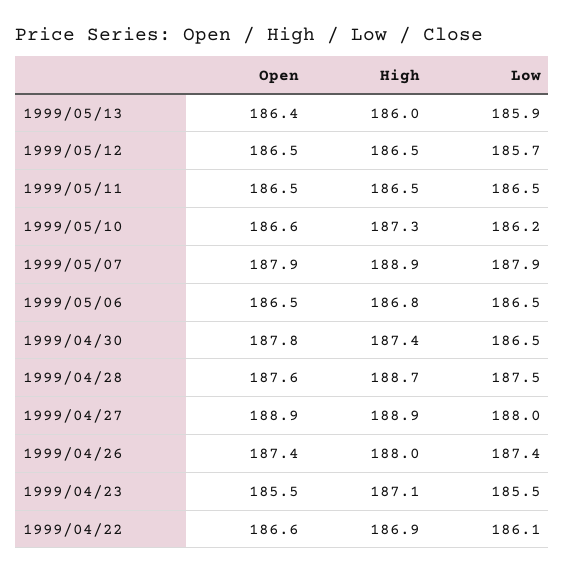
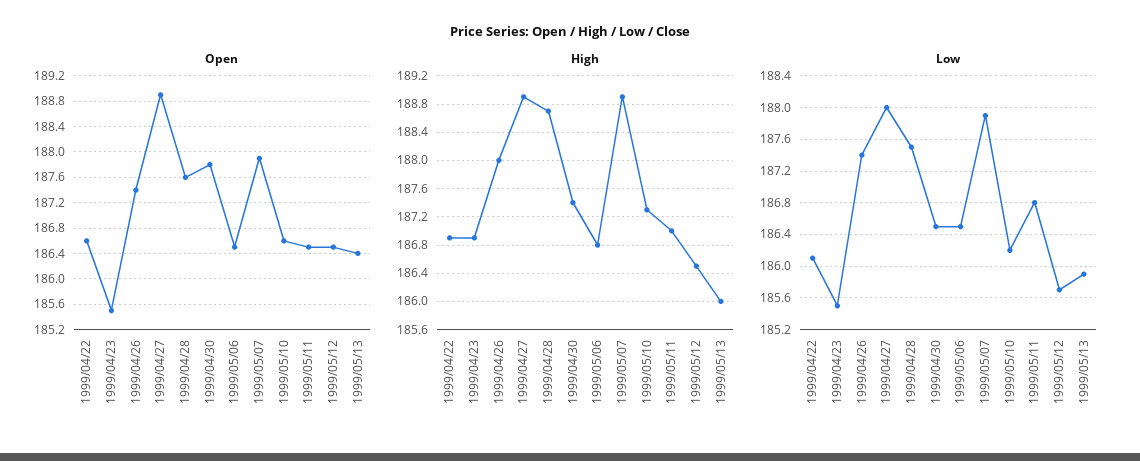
High, 1999/05/11: 186.5 -> 187
Low, 1999/05/11: 186.5 -> 186.8
High, 1999/04/23: 187.1 -> 186.9

